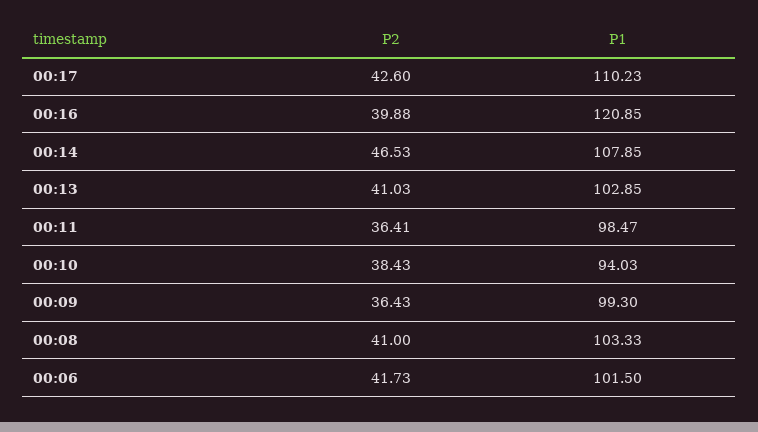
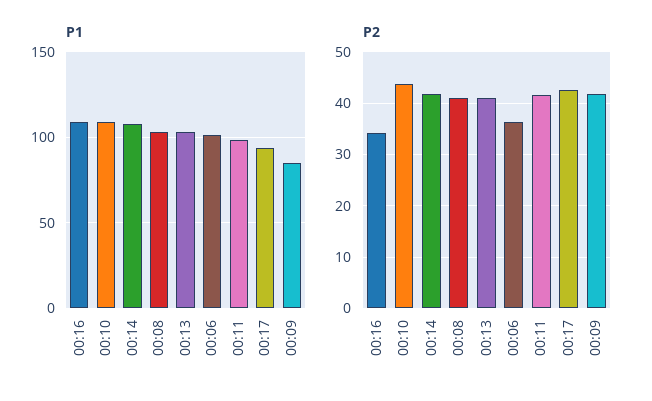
P1, 00:17: 110.23 -> 95
P2, 00:16: 39.88 -> 34
P1, 00:16: 120.85 -> 110
P2, 00:14: 46.53 -> 42
P2, 00:11: 36.41 -> 42
P2, 00:10: 38.43 -> 44
P1, 00:10: 94.03 -> 110
P2, 00:09: 36.43 -> 42
P1, 00:09: 99.3 -> 85
P2, 00:06: 41.73 -> 36

